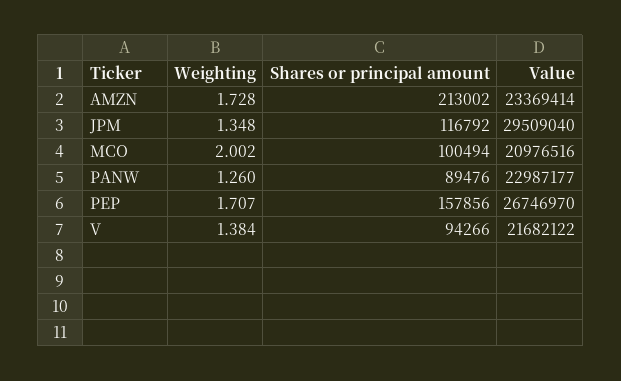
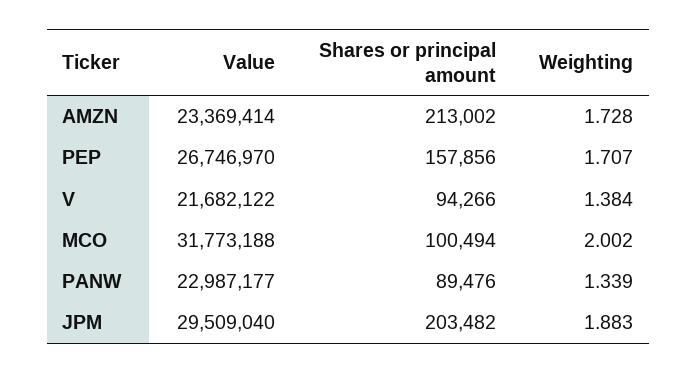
Weighting, JPM: 1.348 -> 1.883
Shares or principal amount, JPM: 116792 -> 203482
Value, MCO: 20976516 -> 31773188
Weighting, PANW: 1.26 -> 1.339

